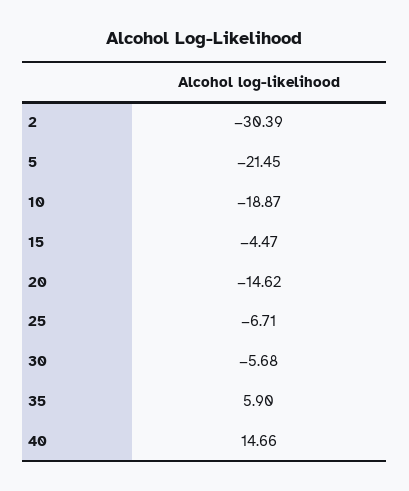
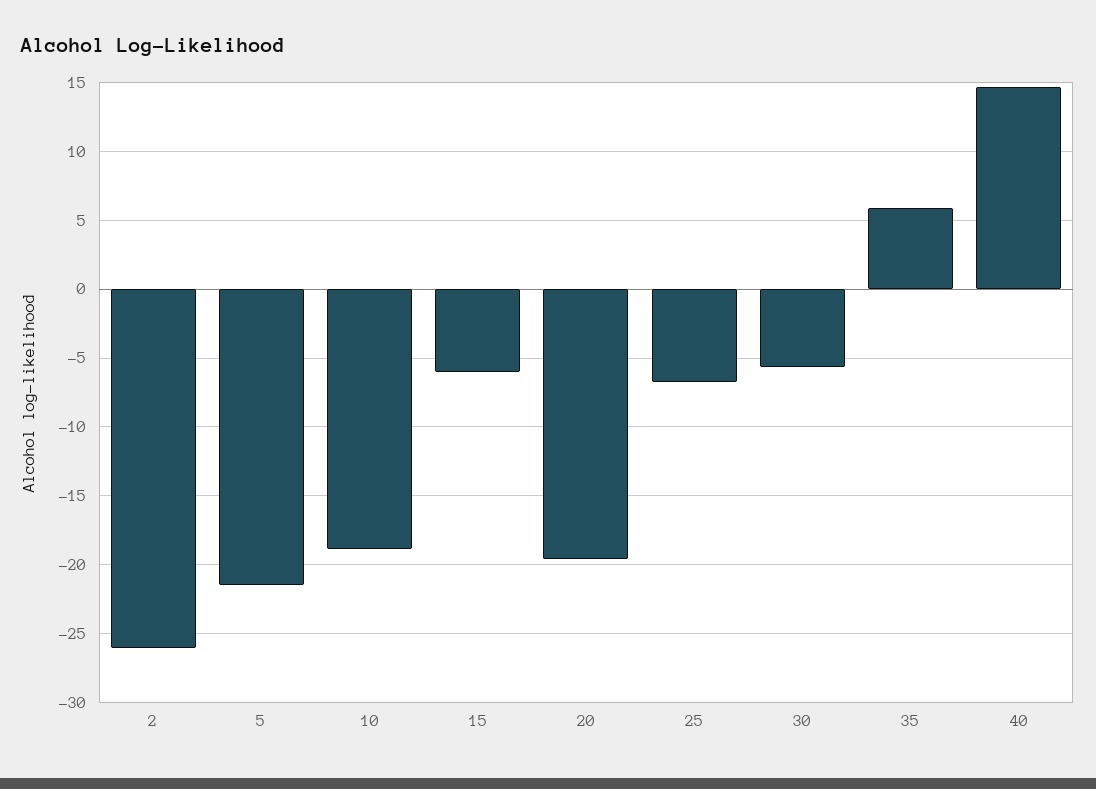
2: -30.39 -> -26
15: -4.47 -> -6
20: -14.62 -> -19.5

